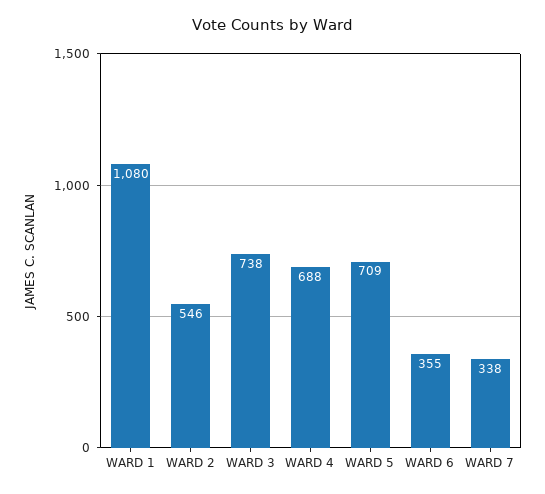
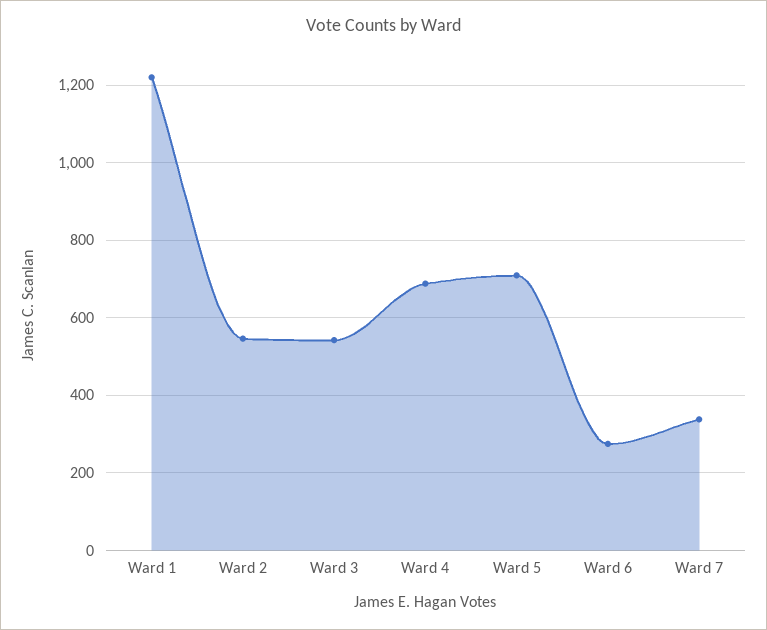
WARD 1: 1080 -> 1220
WARD 3: 738 -> 540
WARD 6: 355 -> 280

